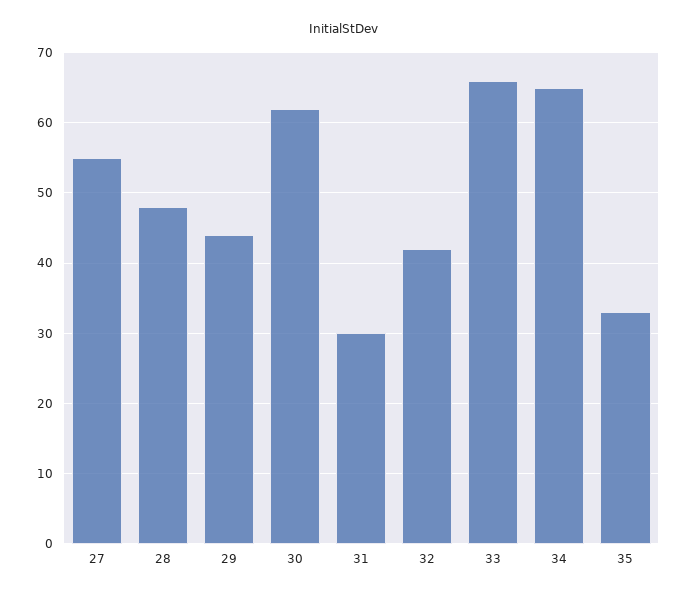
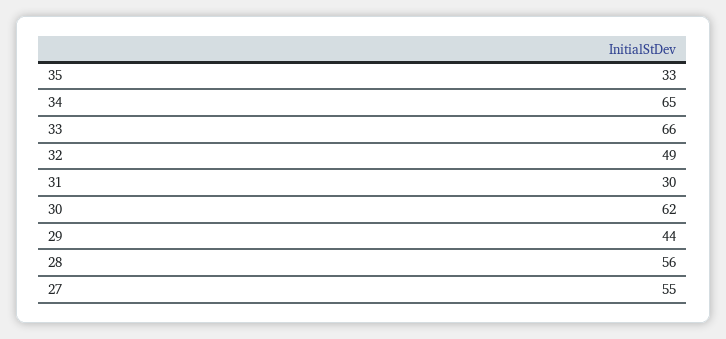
28: 48 -> 56
32: 42 -> 49

